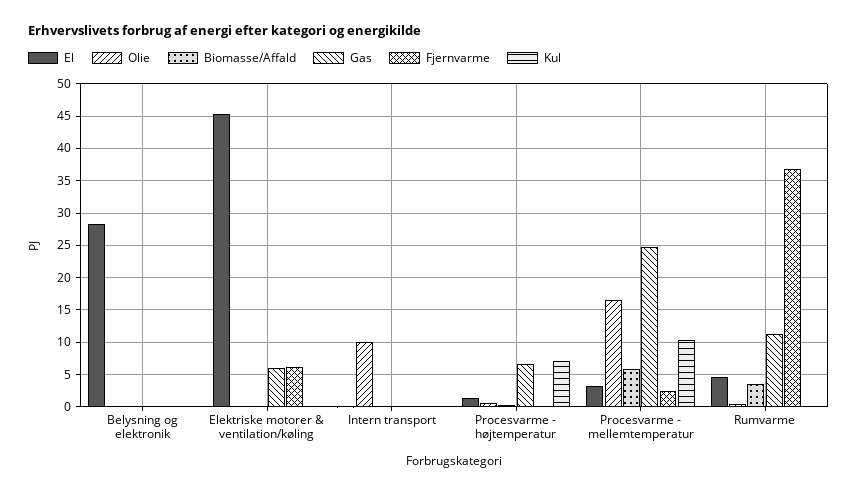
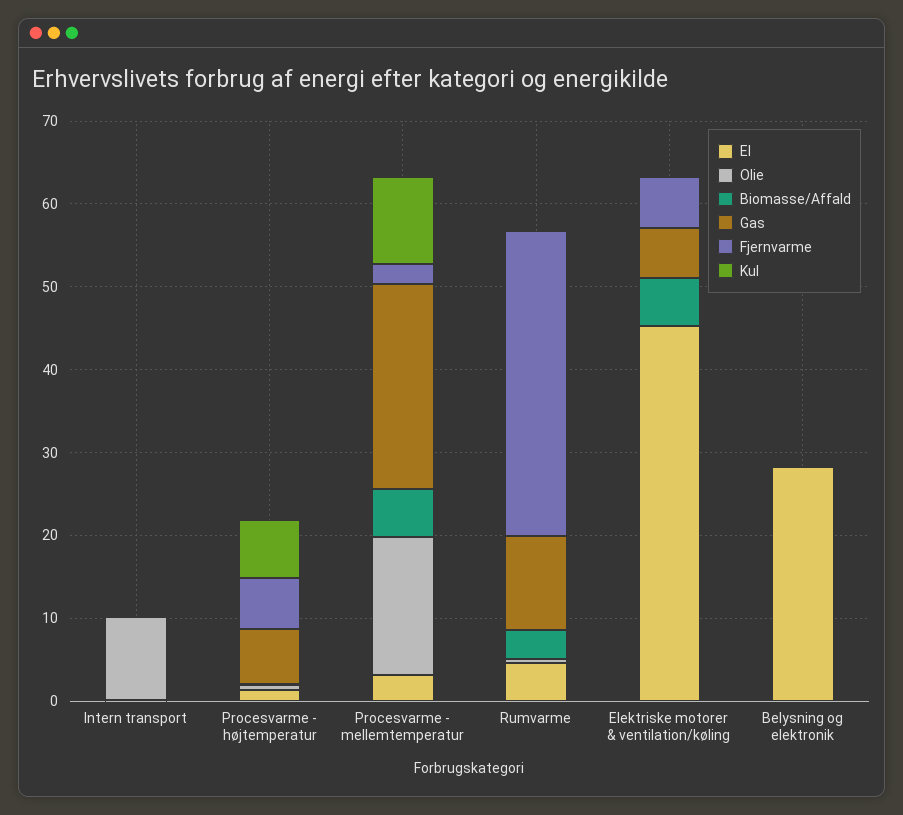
Biomasse/Affald, Elektriske motorer & ventilation/køling: 0 -> 6
Fjernvarme, Procesvarme - højtemperatur: 0 -> 6

